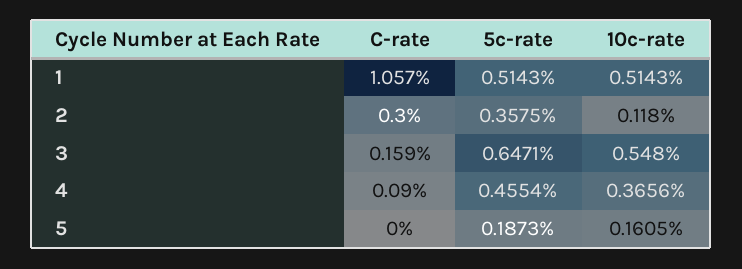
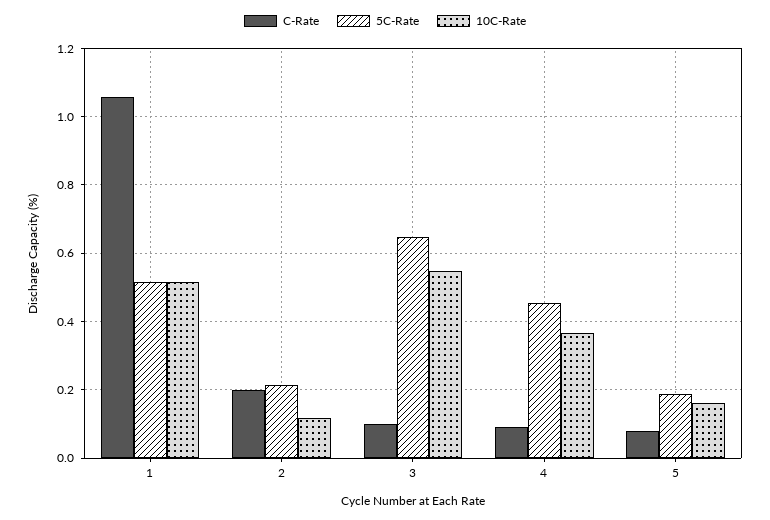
C-rate, 2: 0.3 -> 0.2
5c-rate, 2: 0.3575 -> 0.22
C-rate, 3: 0.159 -> 0.1
C-rate, 5: 0 -> 0.08

